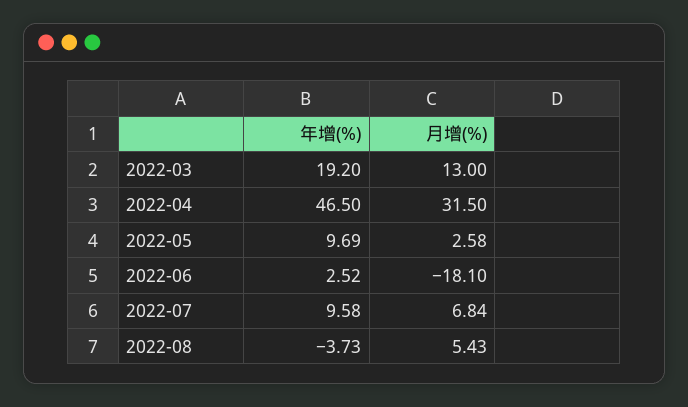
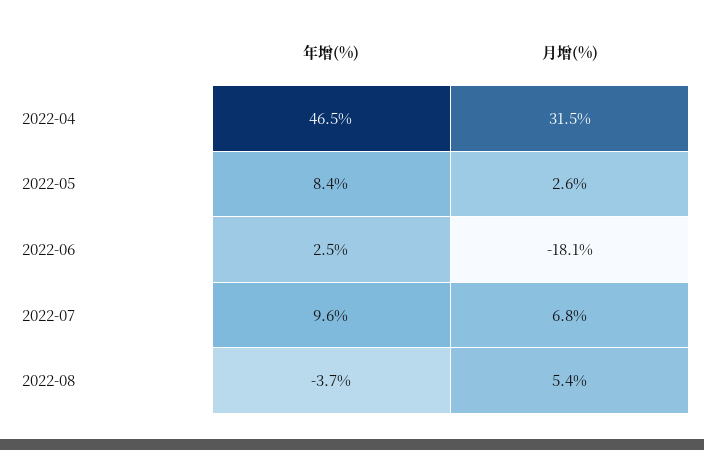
年增(%), 2022-03: 19.2 -> none
月增(%), 2022-03: 13 -> none
年增(%), 2022-05: 9.69 -> 8.4

